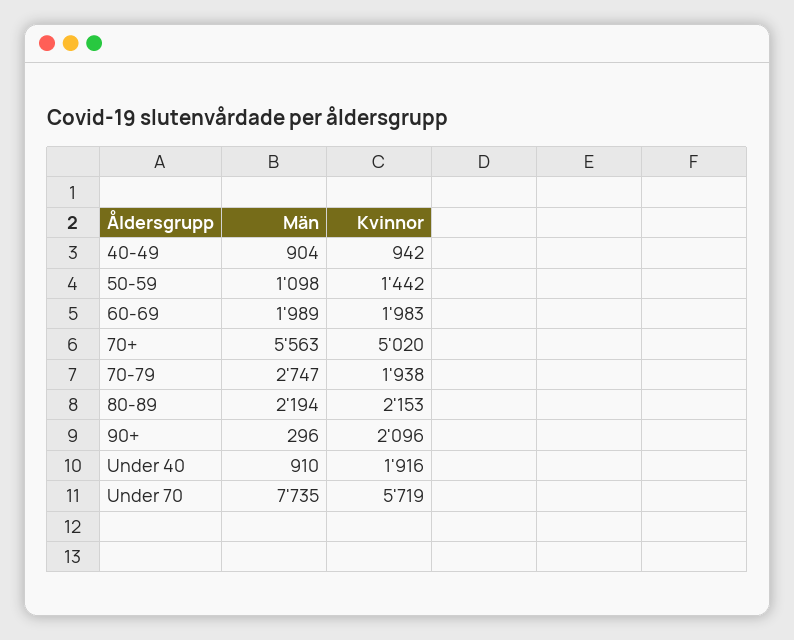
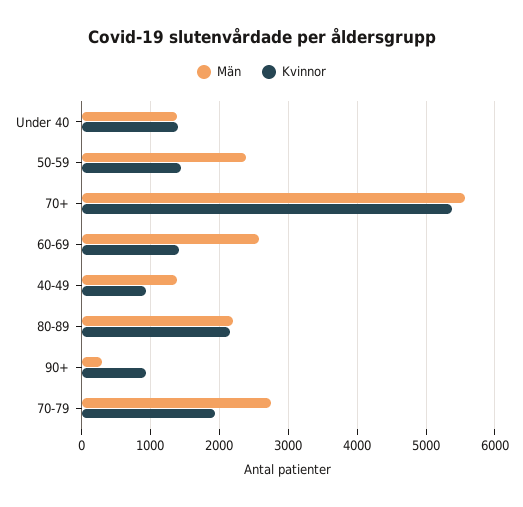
Män, 40-49: 904 -> 1400
Män, 50-59: 1098 -> 2400
Män, 60-69: 1989 -> 2600
Kvinnor, 60-69: 1983 -> 1400
Kvinnor, 70+: 5020 -> 5400
Kvinnor, 90+: 2096 -> 900
Män, Under 40: 910 -> 1400
Kvinnor, Under 40: 1916 -> 1400
Män, Under 70: 7735 -> none
Kvinnor, Under 70: 5719 -> none

